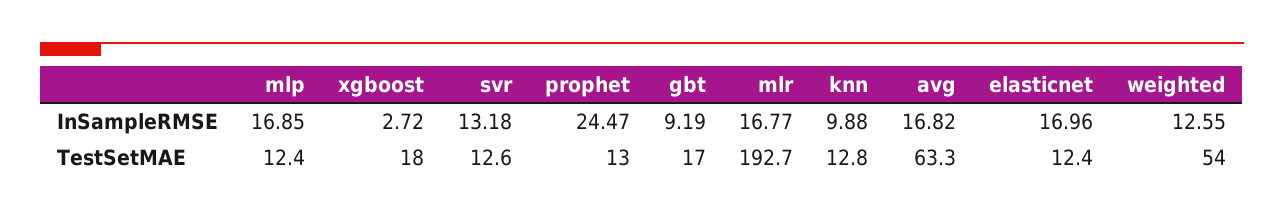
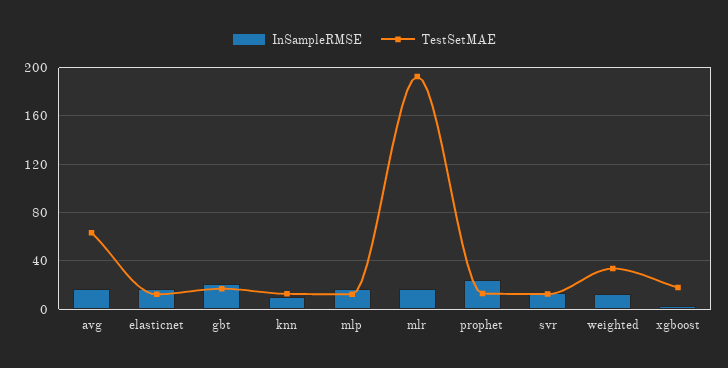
InSampleRMSE, gbt: 9.19 -> 20
TestSetMAE, weighted: 54 -> 35

